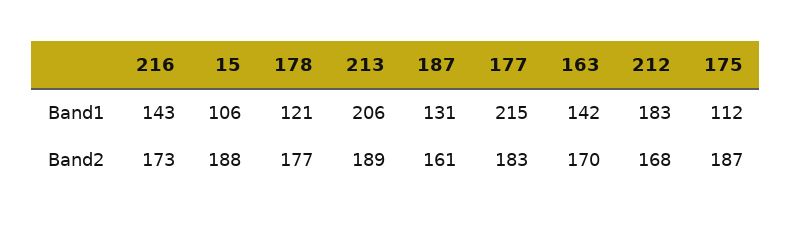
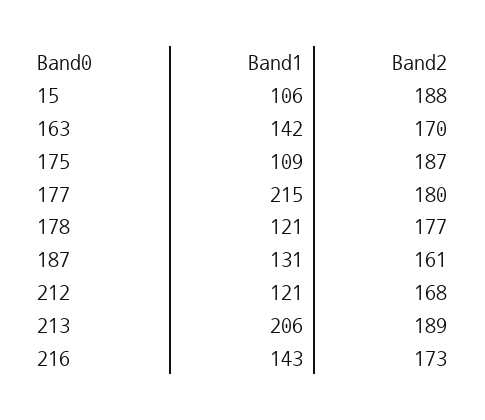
212, Band1: 183 -> 121
175, Band1: 112 -> 109
177, Band2: 183 -> 180

